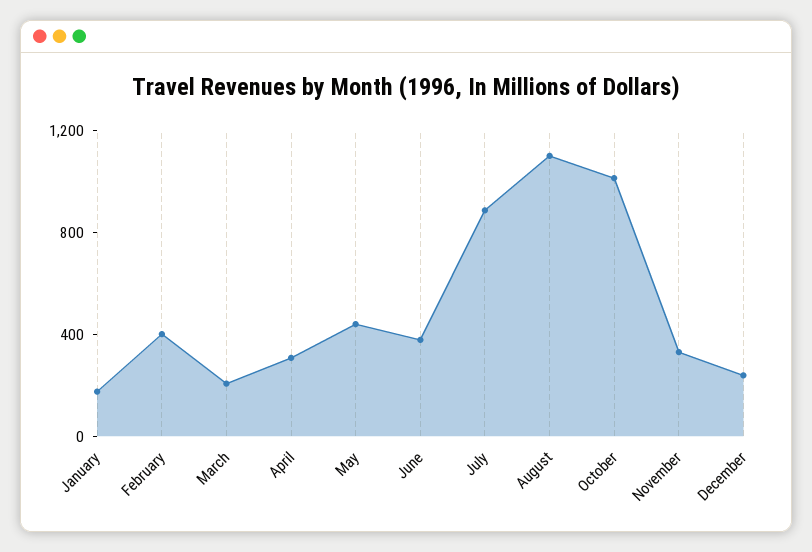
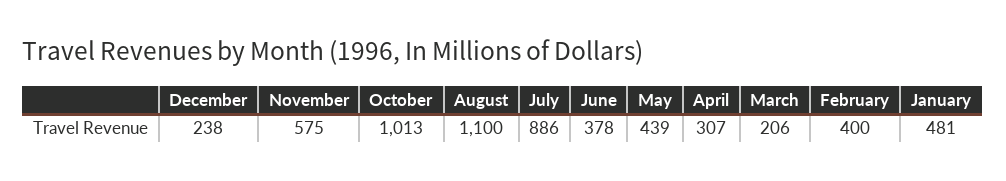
January: 200 -> 481
November: 300 -> 575

